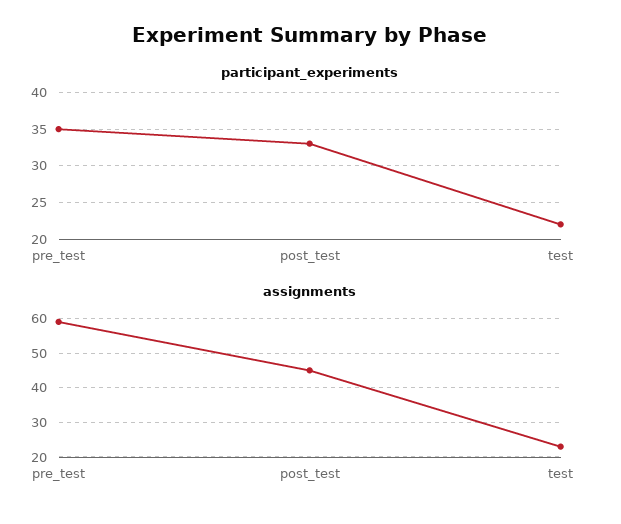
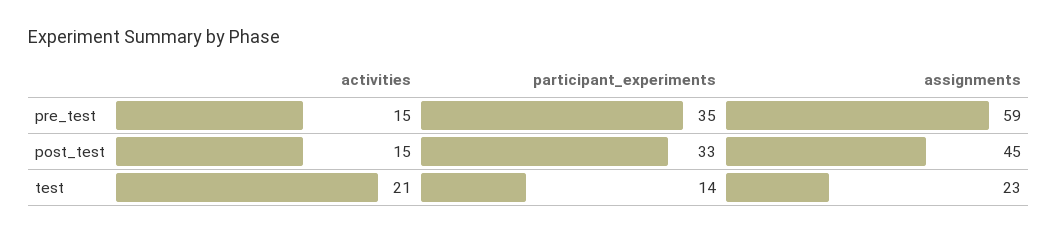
participant_experiments, test: 22 -> 14
activities, pre_test: none -> 15
activities, post_test: none -> 15
activities, test: none -> 21

